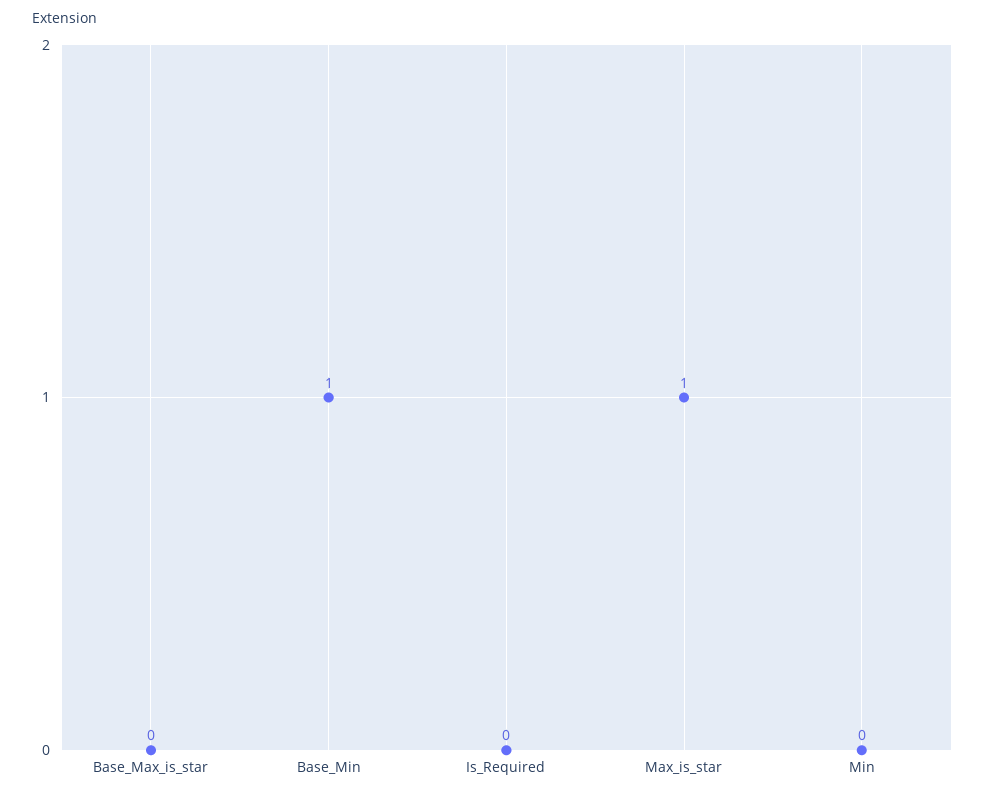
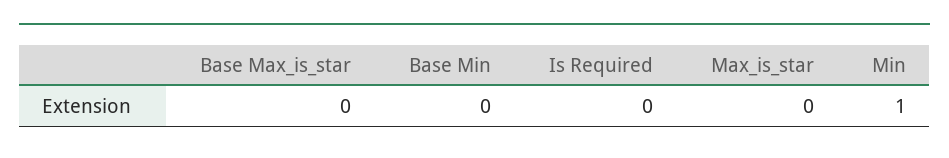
Base_Min: 1 -> 0
Max_is_star: 1 -> 0
Min: 0 -> 1

